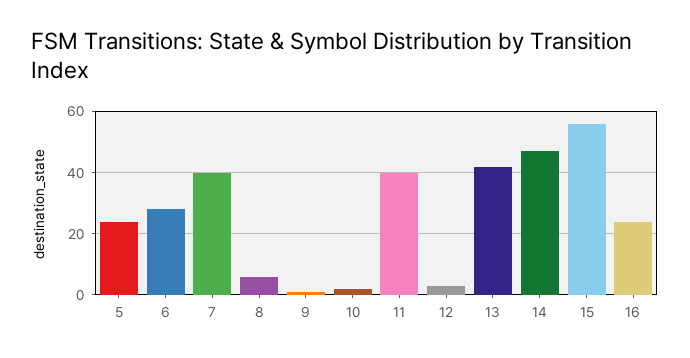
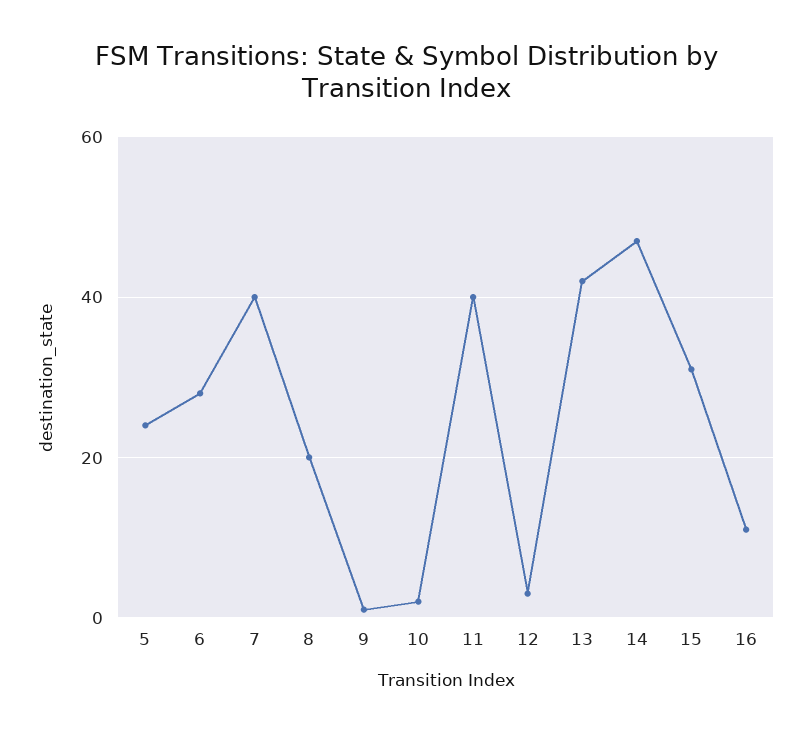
8: 5 -> 20
15: 55 -> 30
16: 25 -> 10

